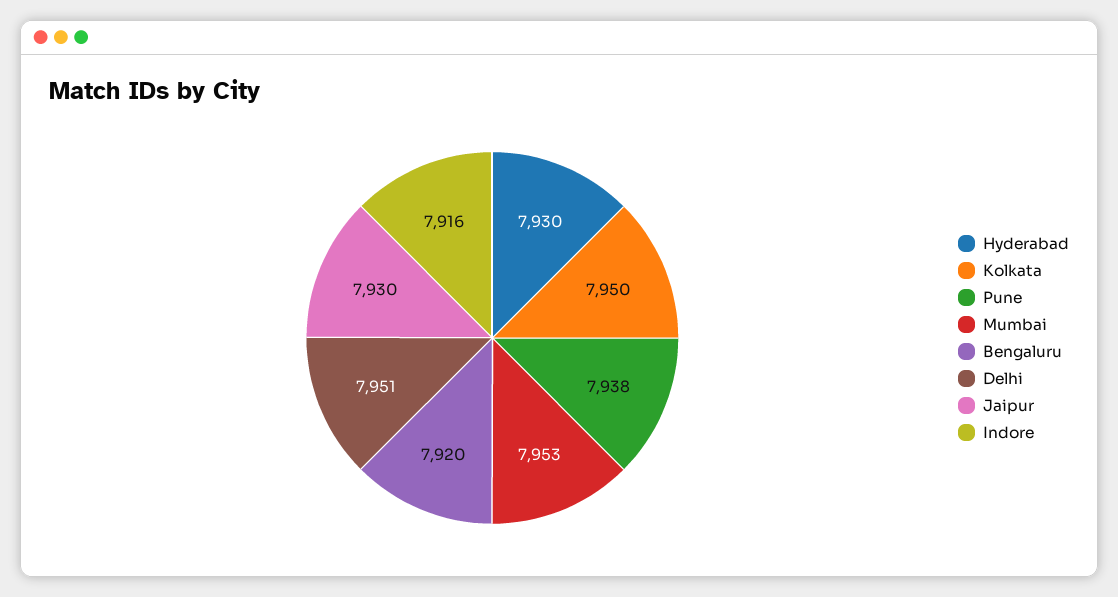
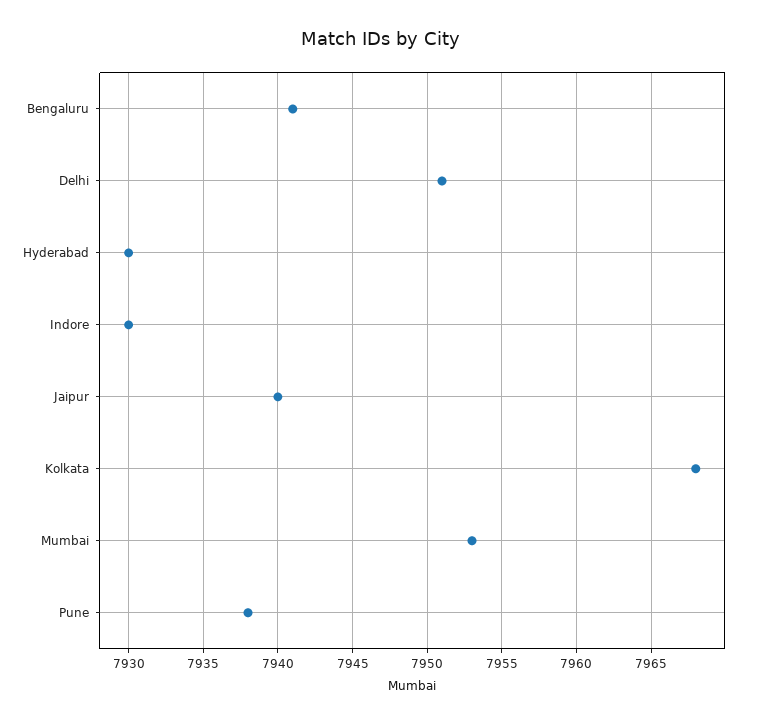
Kolkata: 7950 -> 7968
Bengaluru: 7920 -> 7941
Jaipur: 7930 -> 7940
Indore: 7916 -> 7930

